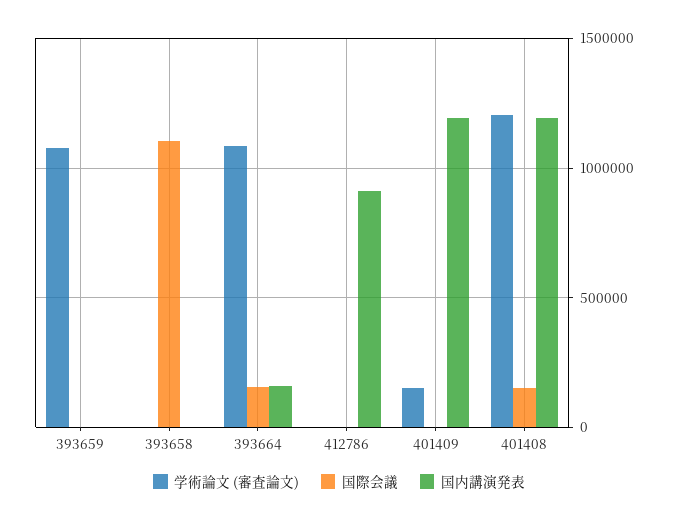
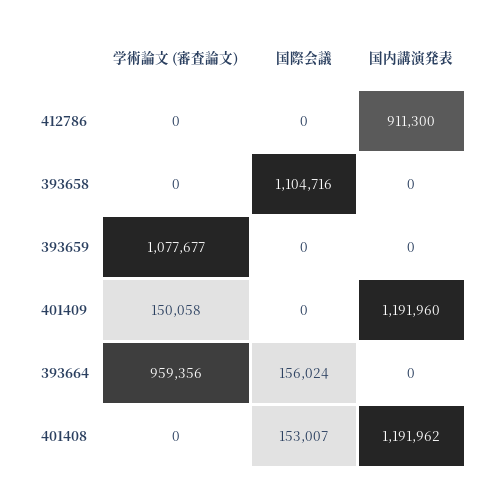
学術論文 (審査論文), 393664: 1100000 -> 959356
国内講演発表, 393664: 150000 -> 0
学術論文 (審査論文), 401408: 1200000 -> 0

